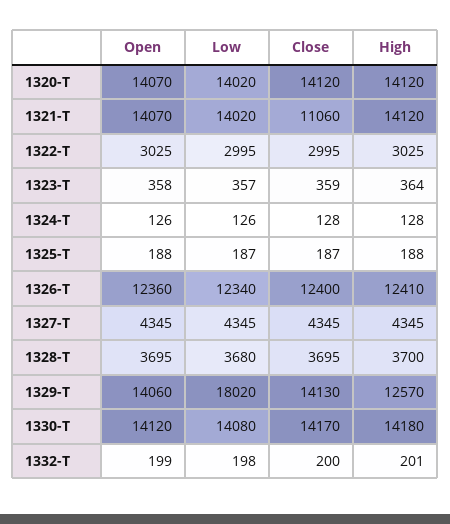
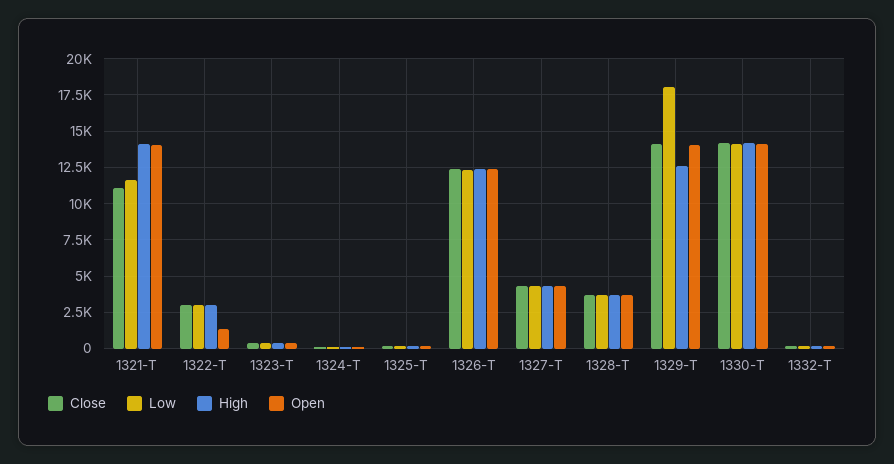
Open, 1320-T: 14070 -> none
Low, 1320-T: 14020 -> none
Close, 1320-T: 14120 -> none
High, 1320-T: 14120 -> none
Low, 1321-T: 14020 -> 11500
Open, 1322-T: 3025 -> 1500

